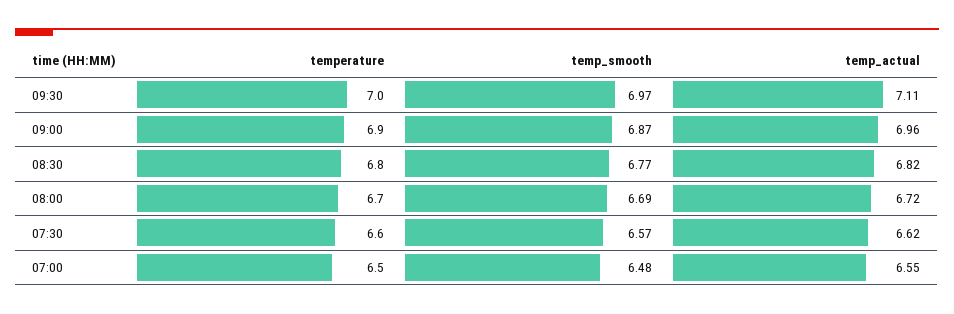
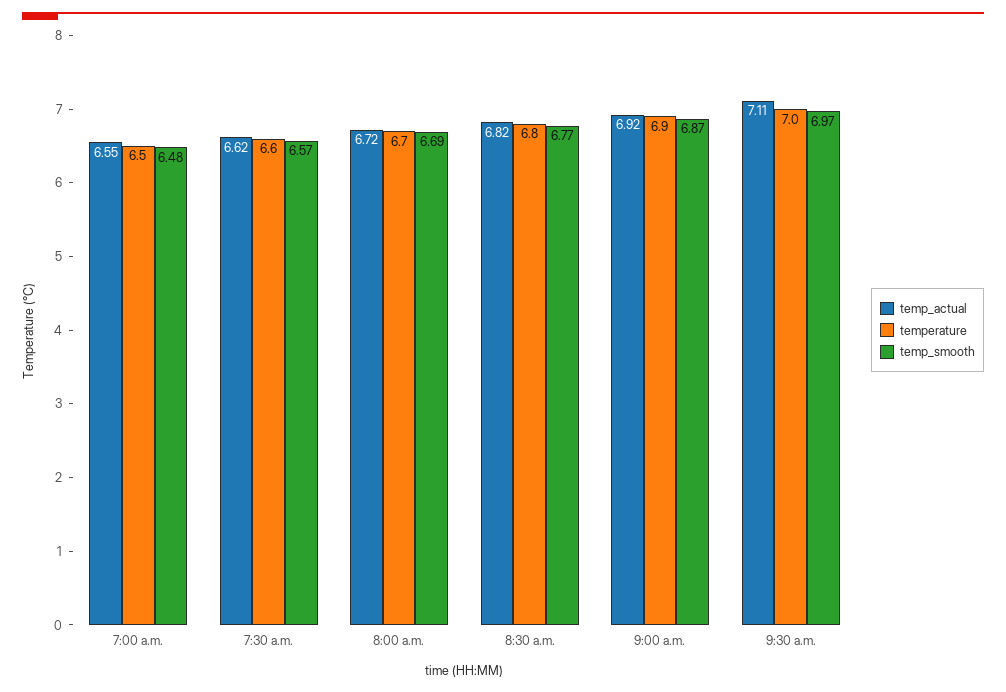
temp_actual, 09:00: 6.96 -> 6.92

